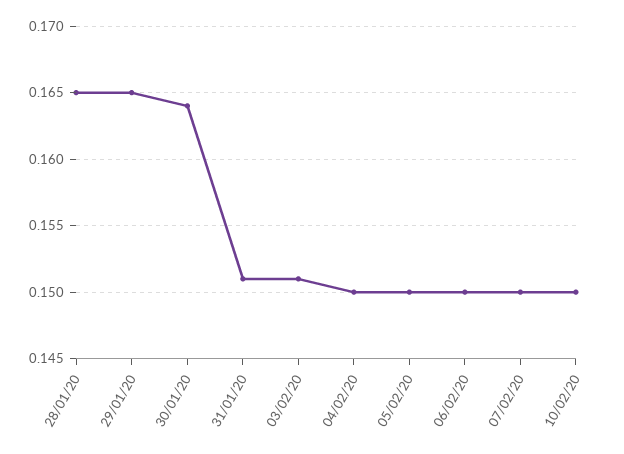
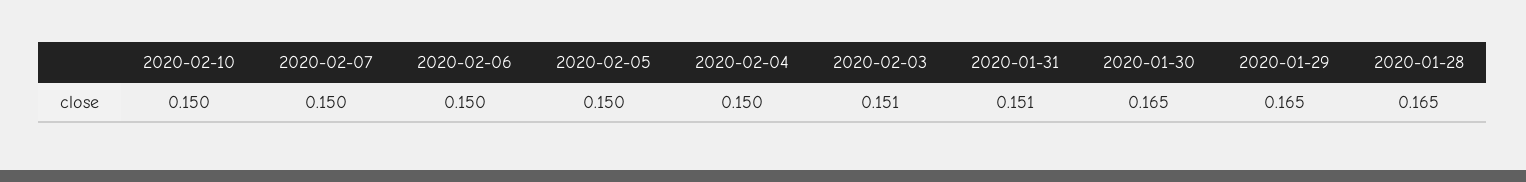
30/01/20: 0.164 -> 0.165

